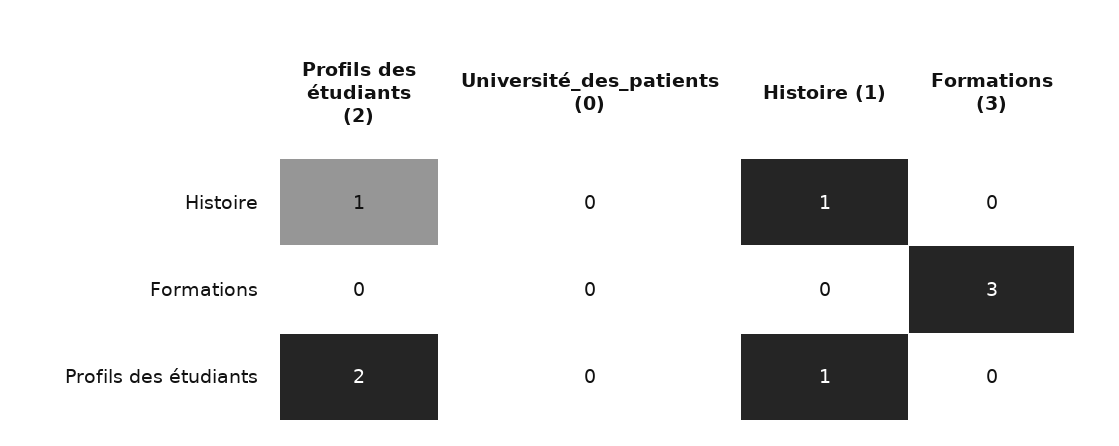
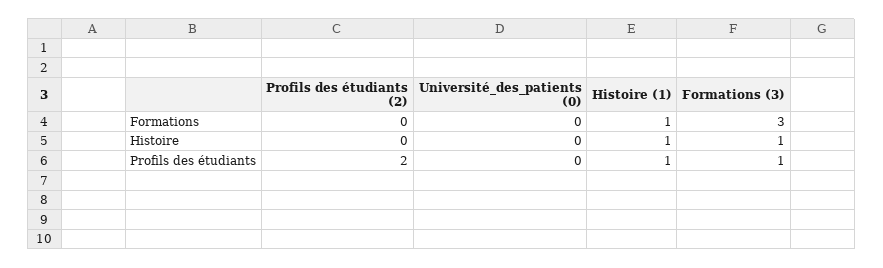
Profils des étudiants (2), Histoire: 1 -> 0
Formations (3), Histoire: 0 -> 1
Histoire (1), Formations: 0 -> 1
Formations (3), Profils des étudiants: 0 -> 1

